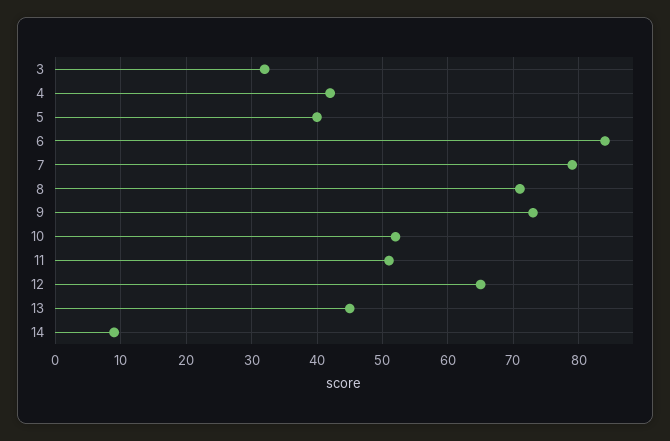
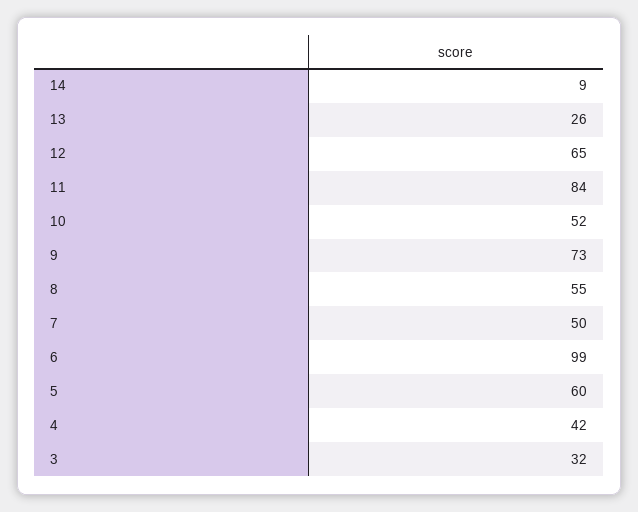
5: 40 -> 60
6: 84 -> 99
7: 79 -> 50
8: 71 -> 55
11: 51 -> 84
13: 45 -> 26

